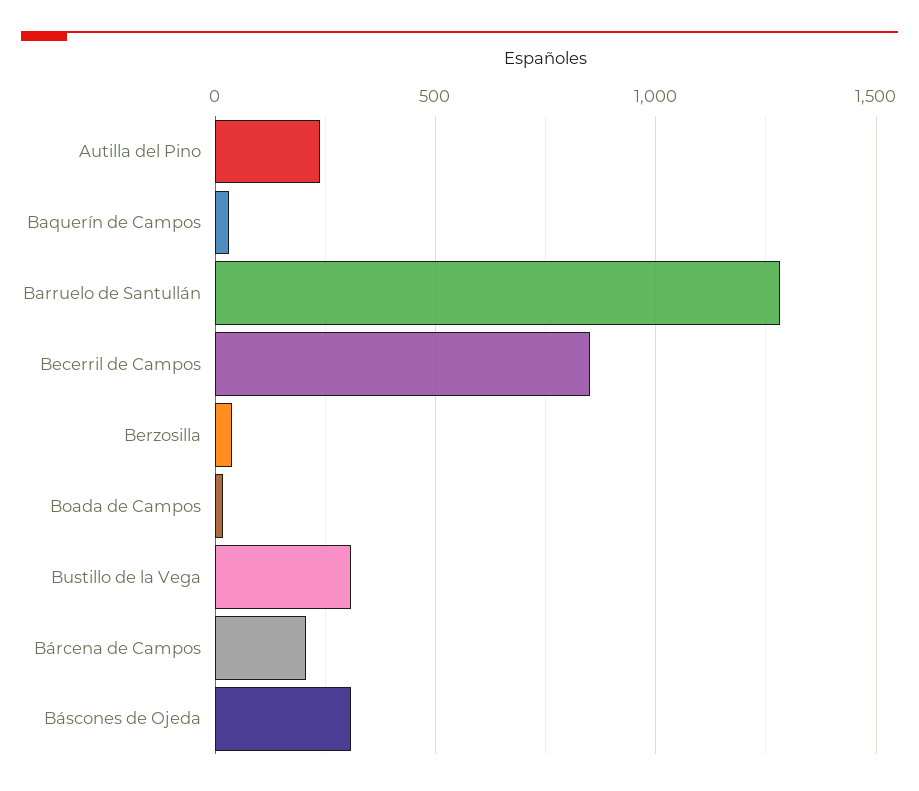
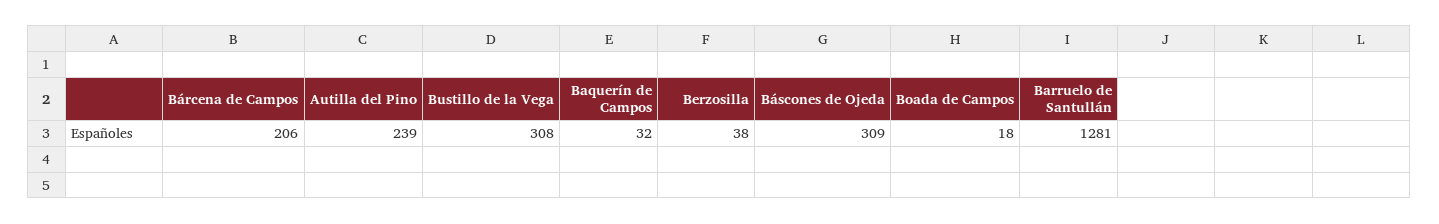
Becerril de Campos: 850 -> none

